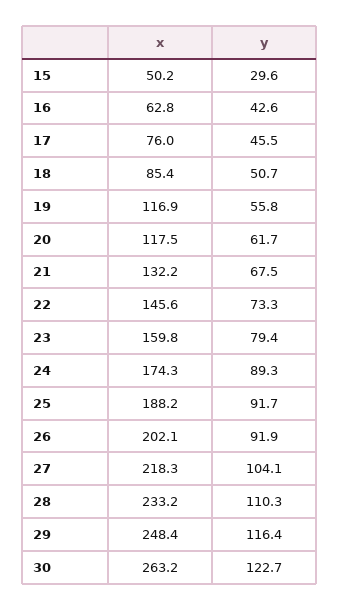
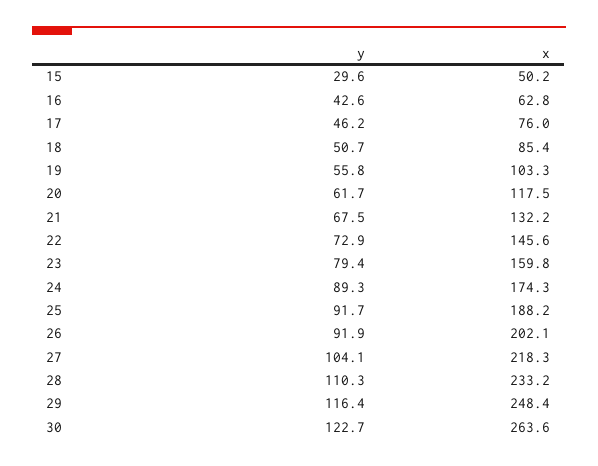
y, 17: 45.5 -> 46.2
x, 19: 116.9 -> 103.3
y, 22: 73.3 -> 72.9
x, 30: 263.2 -> 263.6

